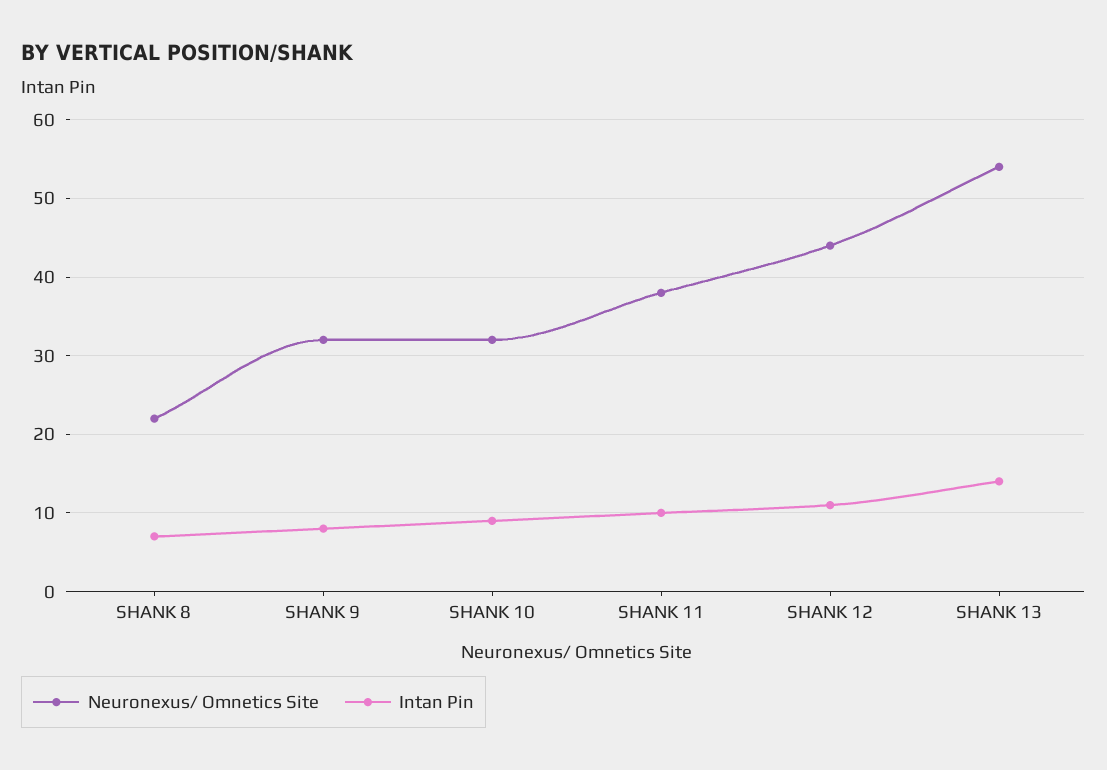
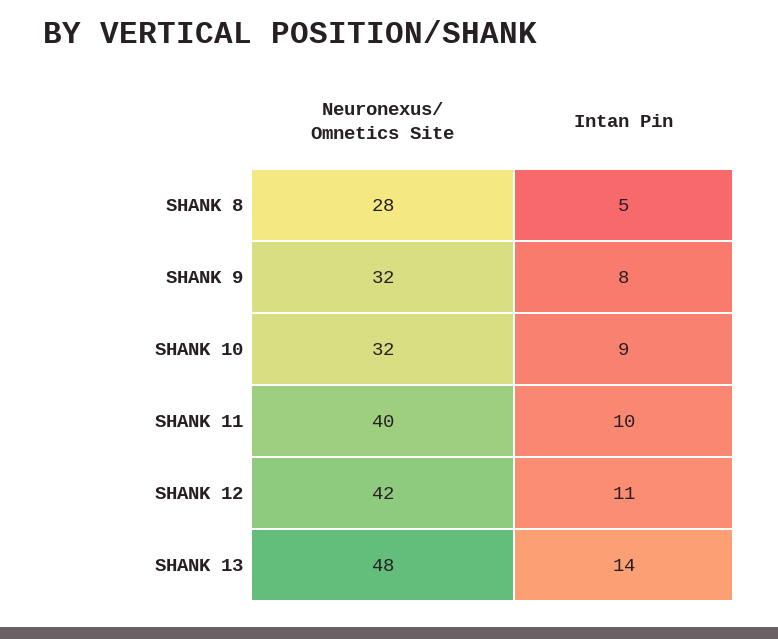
Neuronexus/ Omnetics Site, SHANK 8: 22 -> 28
Intan Pin, SHANK 8: 7 -> 5
Neuronexus/ Omnetics Site, SHANK 11: 38 -> 40
Neuronexus/ Omnetics Site, SHANK 12: 44 -> 42
Neuronexus/ Omnetics Site, SHANK 13: 54 -> 48

